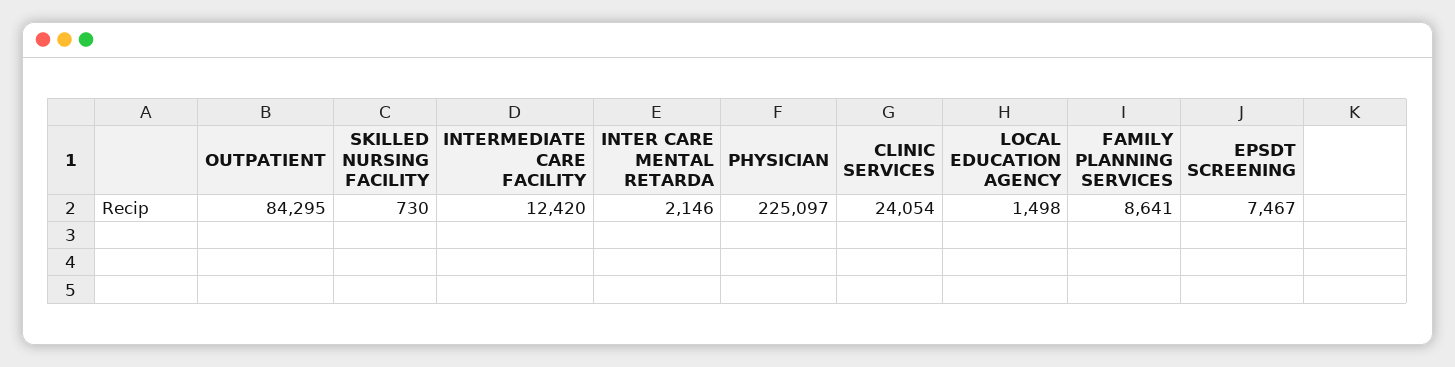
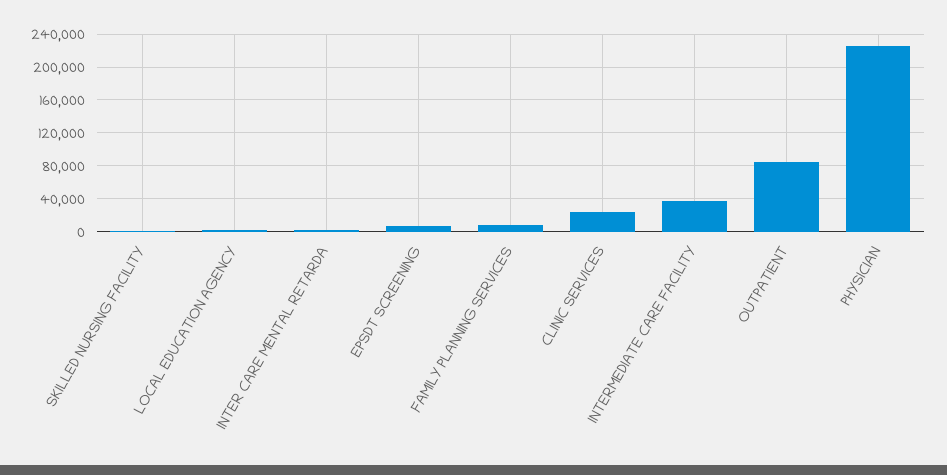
INTERMEDIATE CARE FACILITY: 12420 -> 40000

